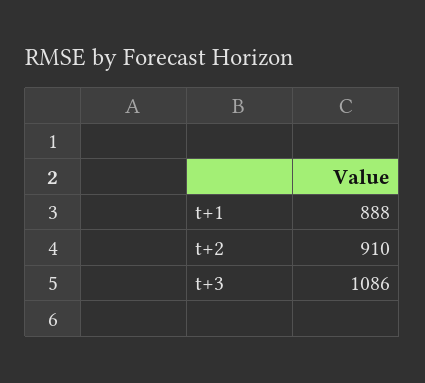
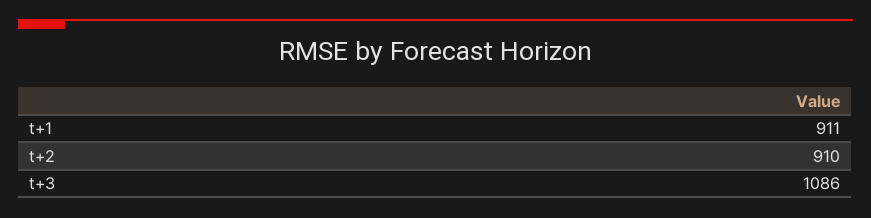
t+1: 888 -> 911

